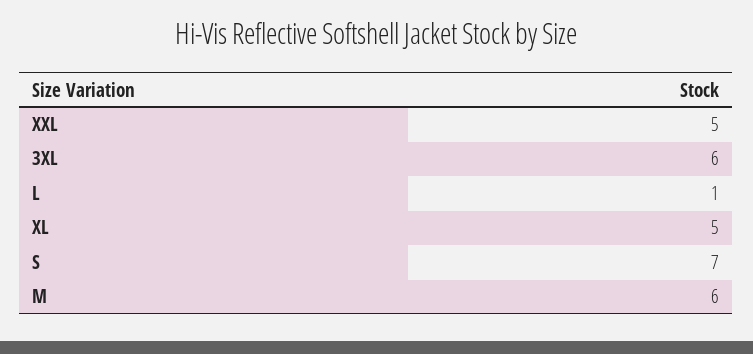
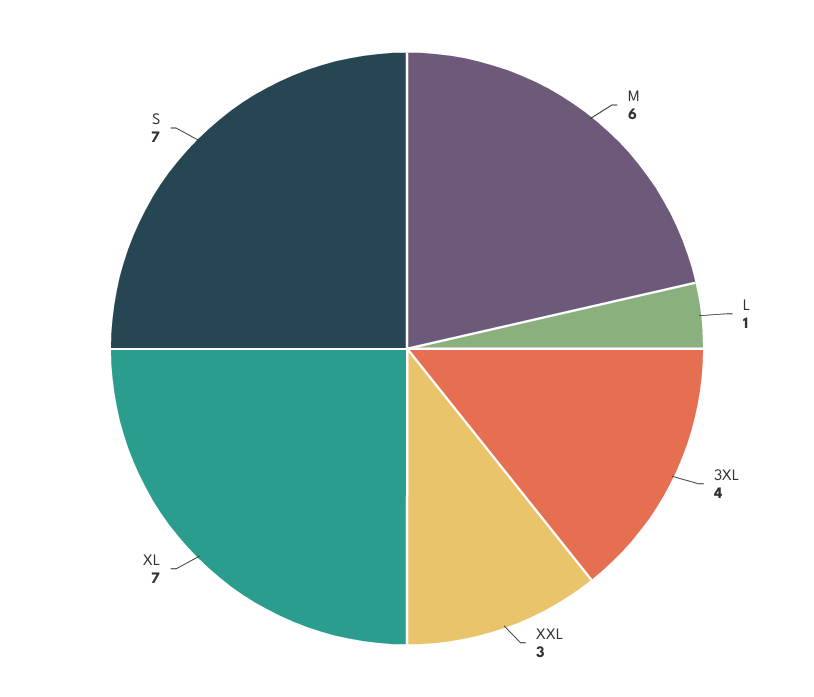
XXL: 5 -> 3
3XL: 6 -> 4
XL: 5 -> 7

